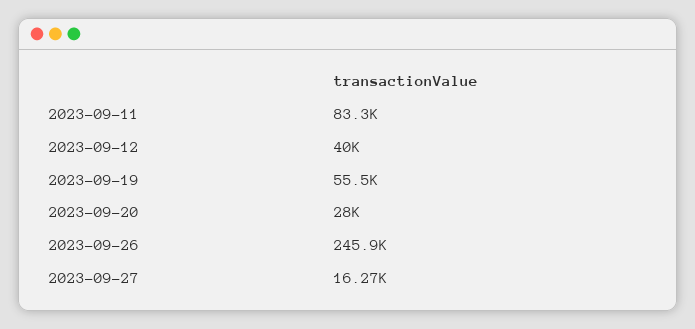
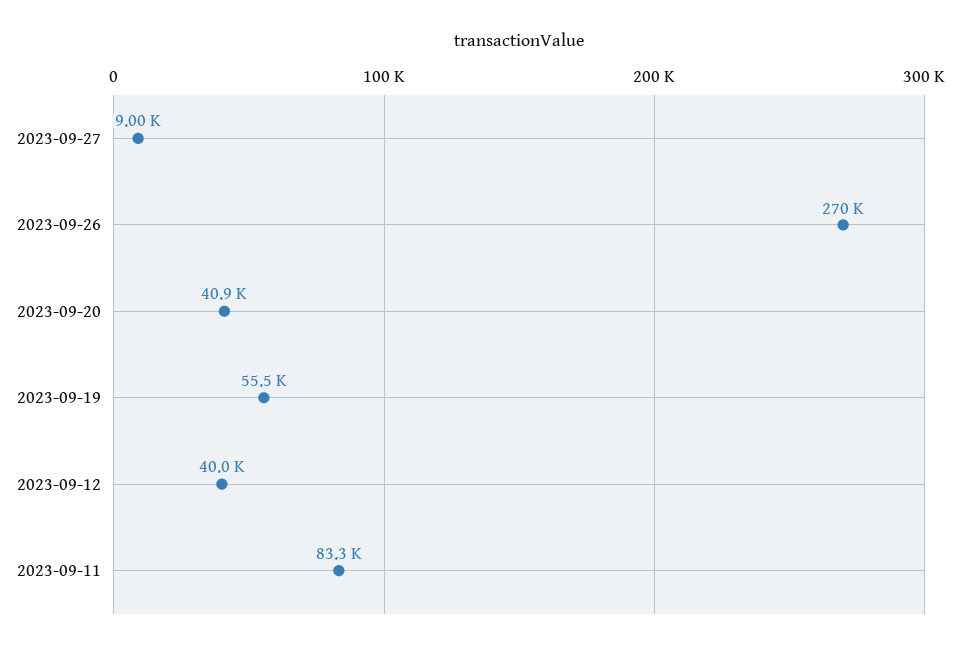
2023-09-20: 28000 -> 40900
2023-09-26: 245900 -> 270000
2023-09-27: 16270 -> 9000

